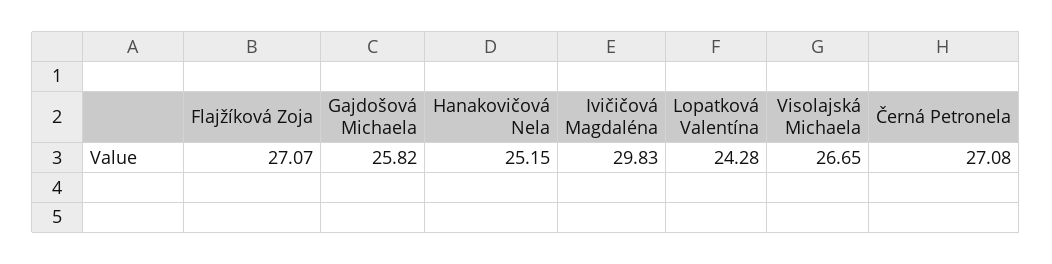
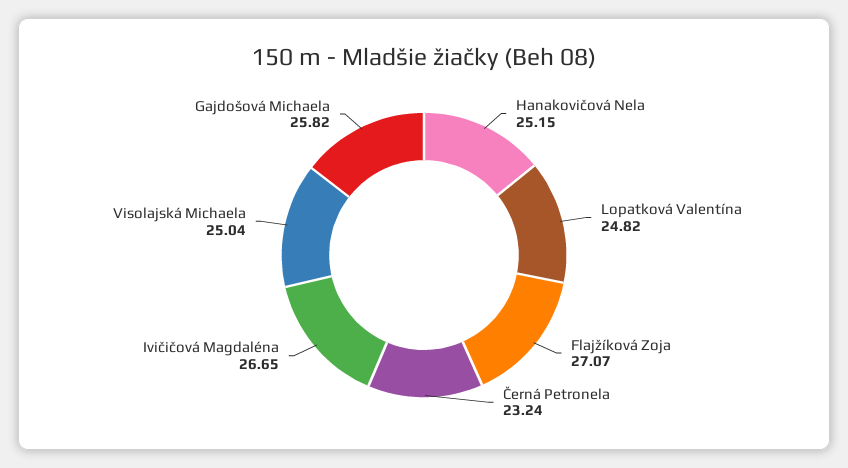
Ivičičová Magdaléna: 29.83 -> 26.65
Lopatková Valentína: 24.28 -> 24.82
Visolajská Michaela: 26.65 -> 25.04
Černá Petronela: 27.08 -> 23.24

